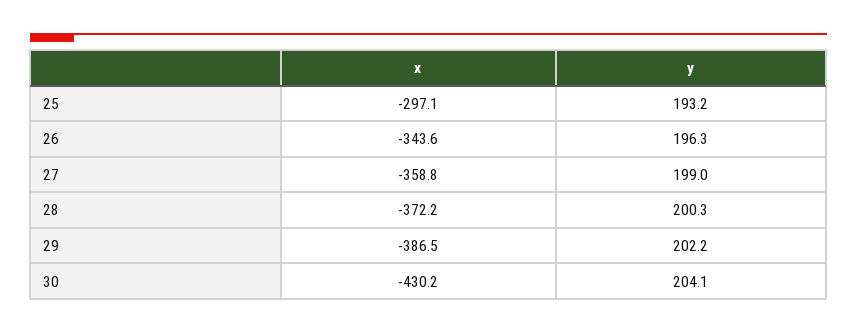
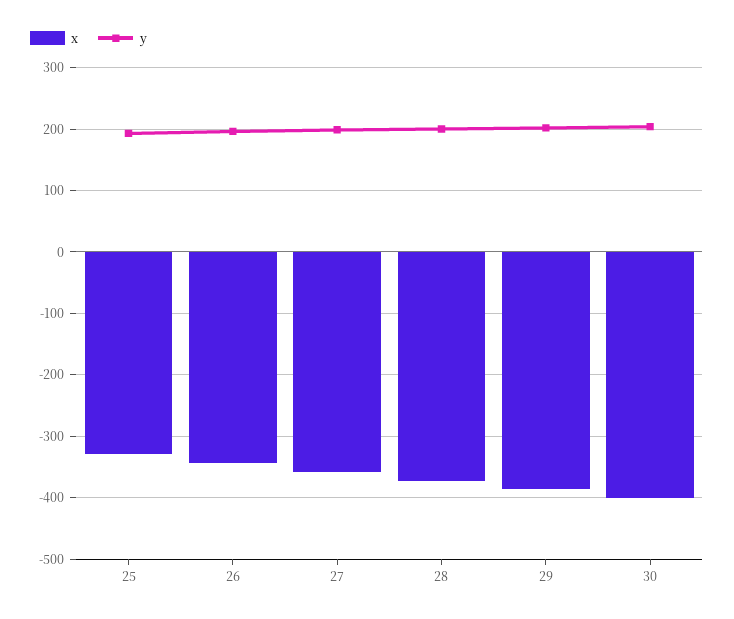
x, 25: -297.1 -> -330
x, 30: -430.2 -> -400

